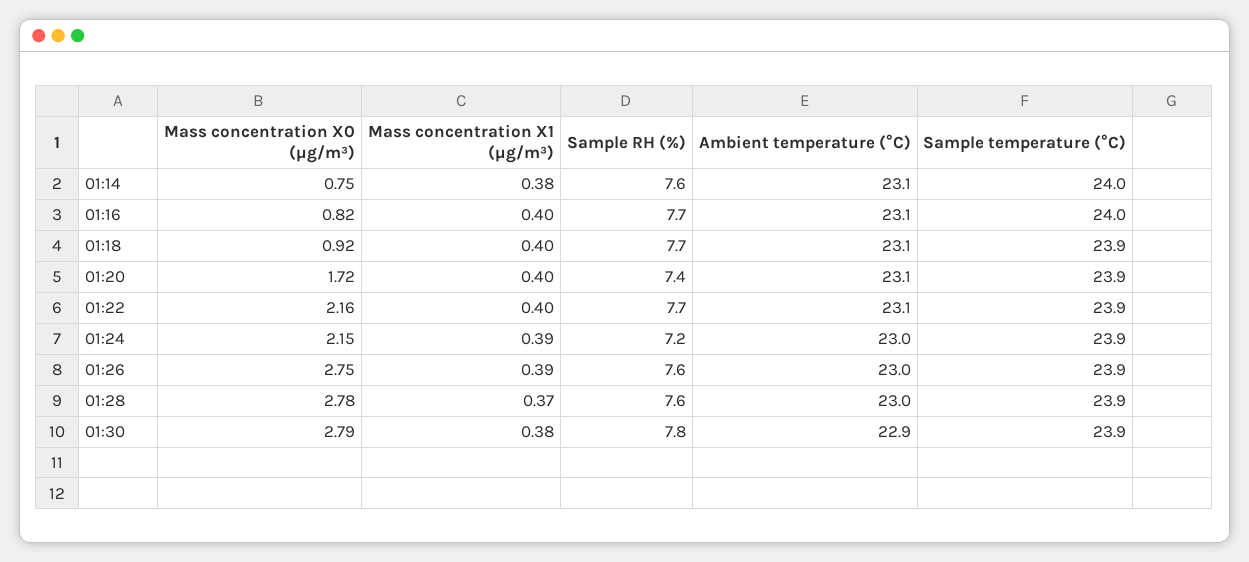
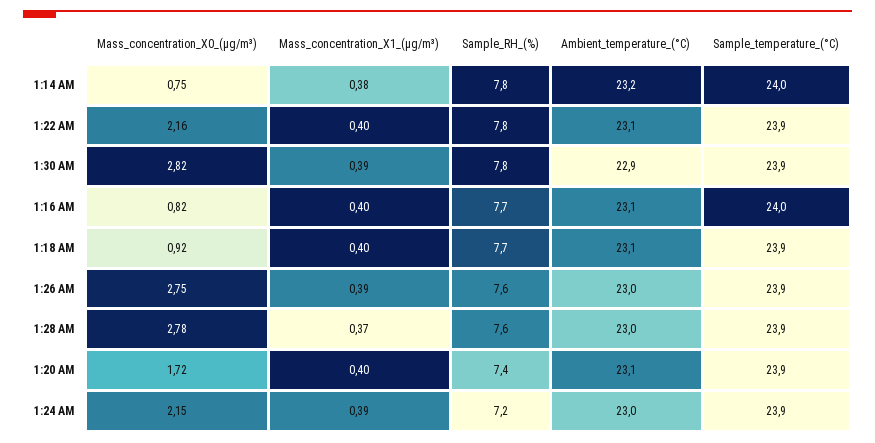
Sample RH (%), 01:14: 7.6 -> 7.8
Ambient temperature (°C), 01:14: 23.1 -> 23.2
Sample RH (%), 01:22: 7.7 -> 7.8
Mass concentration X0 (μg/m³), 01:30: 2.79 -> 2.82
Mass concentration X1 (μg/m³), 01:30: 0.38 -> 0.39

